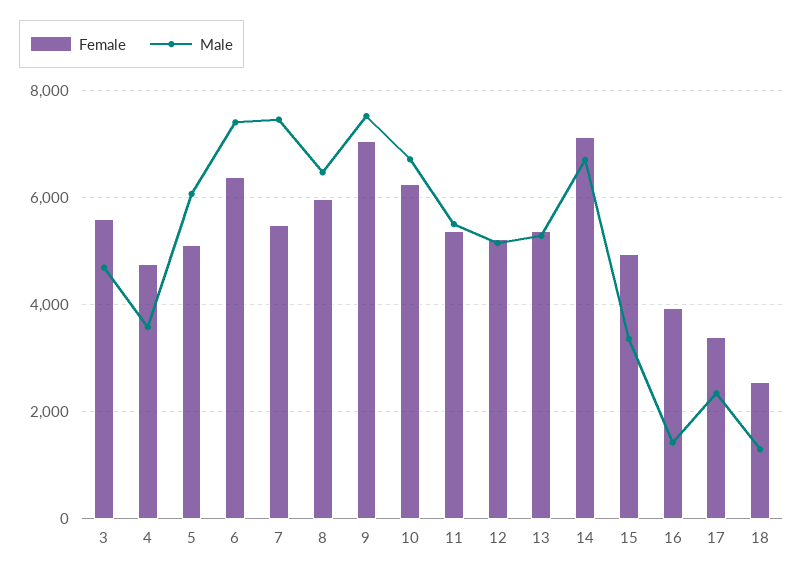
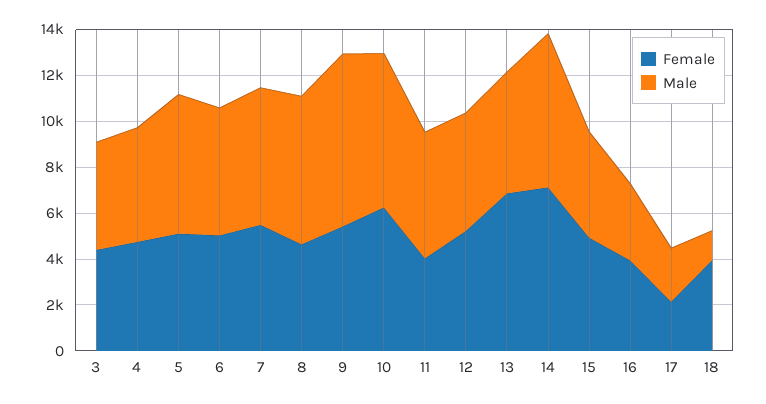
Female, 3: 5600 -> 4500
Male, 4: 3600 -> 5000
Female, 6: 6400 -> 5000
Male, 6: 7400 -> 5500
Male, 7: 7400 -> 6000
Female, 8: 6000 -> 4500
Female, 9: 7000 -> 5500
Female, 11: 5400 -> 4000
Female, 13: 5400 -> 7000
Male, 15: 3400 -> 4500
Male, 16: 1400 -> 3500
Female, 17: 3400 -> 2000
Female, 18: 2600 -> 4000

